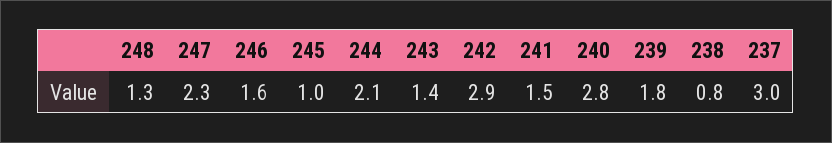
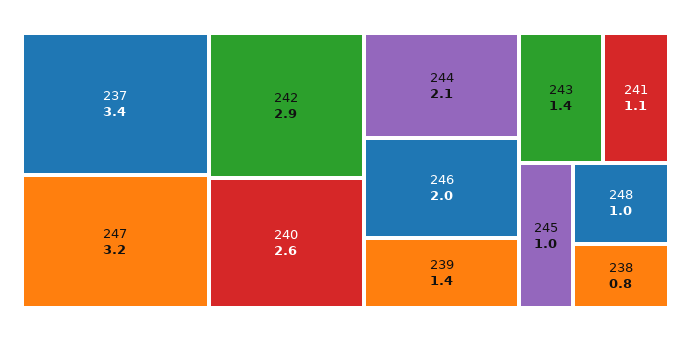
248: 1.3 -> 1
247: 2.3 -> 3.2
246: 1.6 -> 2
241: 1.5 -> 1.1
240: 2.8 -> 2.6
239: 1.8 -> 1.4
237: 3 -> 3.4

